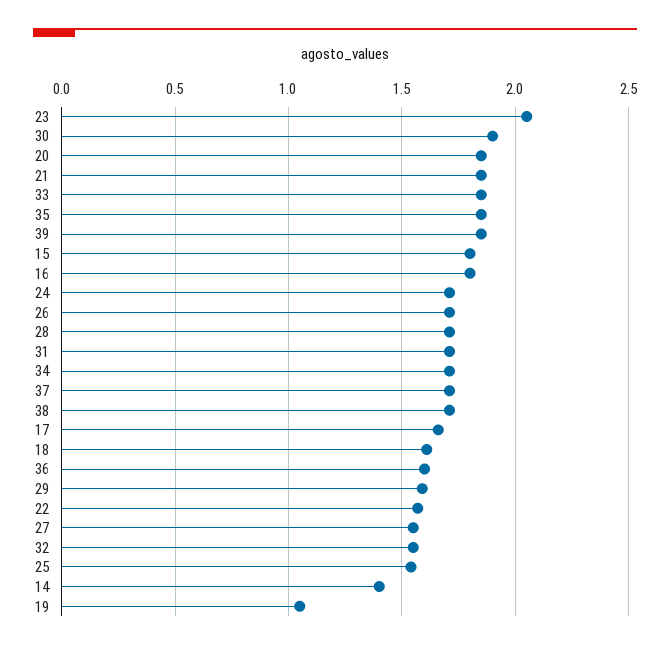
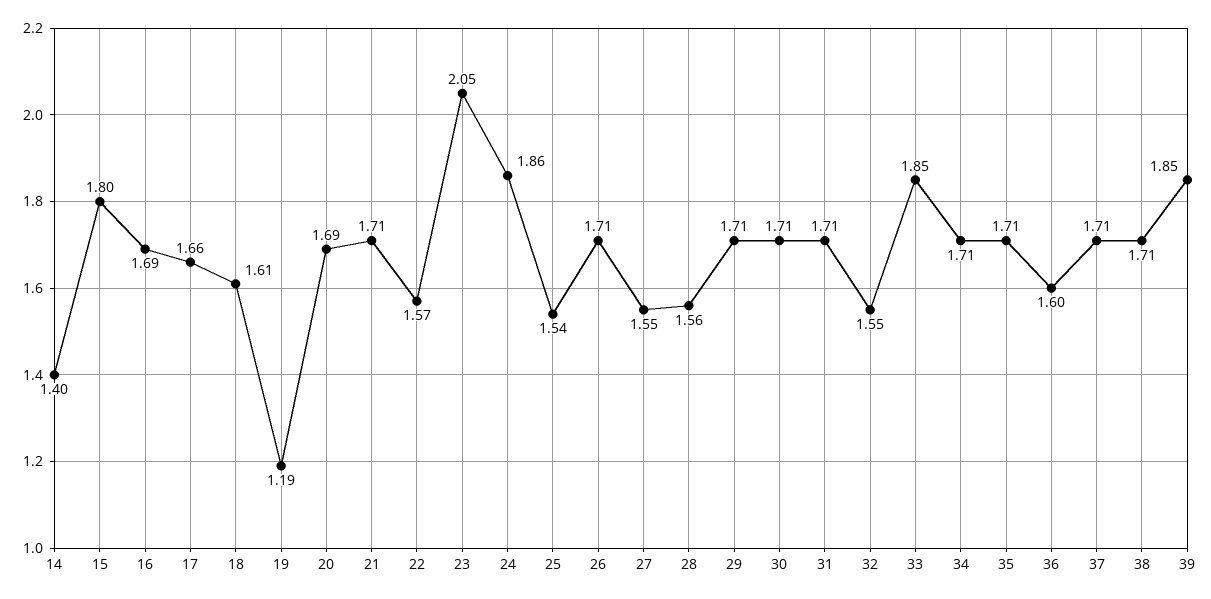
30: 1.9 -> 1.71
20: 1.85 -> 1.69
21: 1.85 -> 1.71
35: 1.85 -> 1.71
16: 1.8 -> 1.69
24: 1.7 -> 1.86
28: 1.7 -> 1.56
29: 1.6 -> 1.71
19: 1.05 -> 1.19

